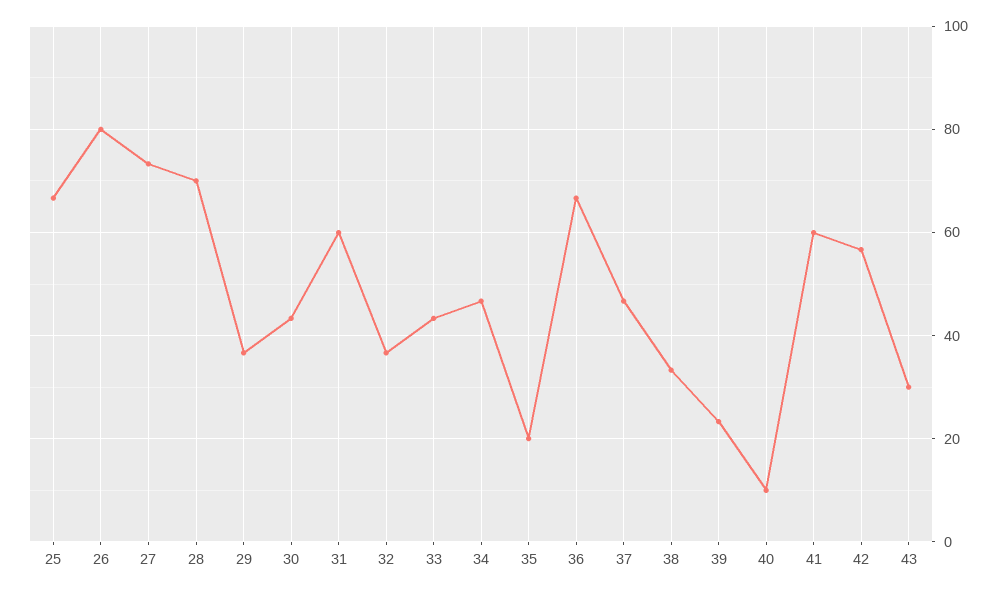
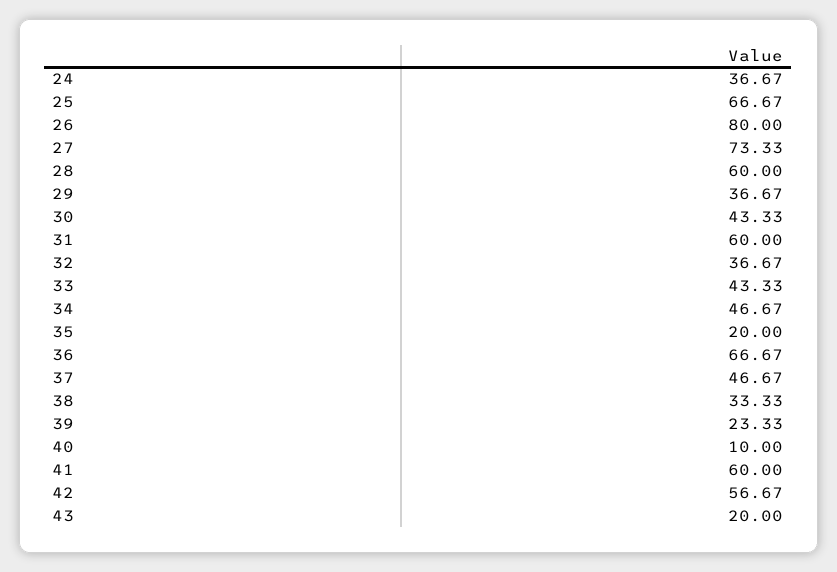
28: 70 -> 60
43: 30 -> 20
24: none -> 36.67

